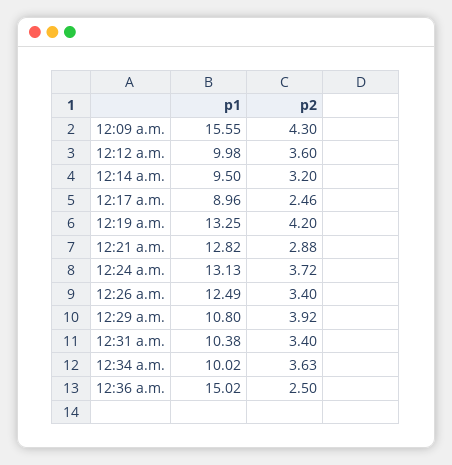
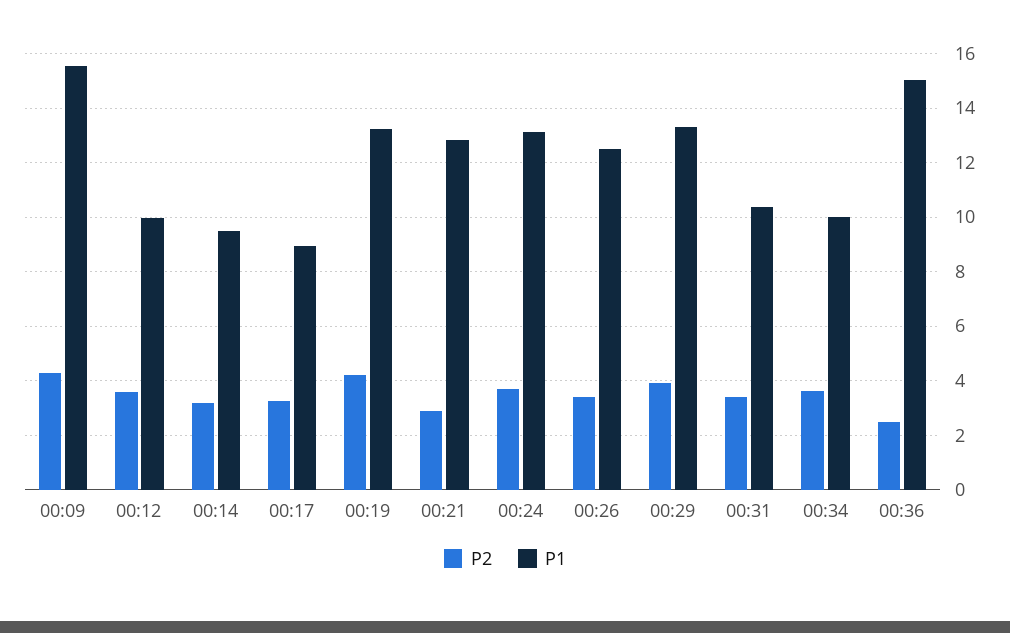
p2, 12:17 a.m.: 2.46 -> 3.25
p1, 12:29 a.m.: 10.8 -> 13.25

